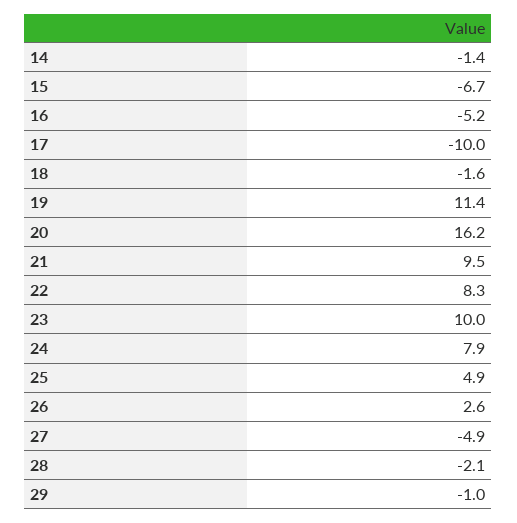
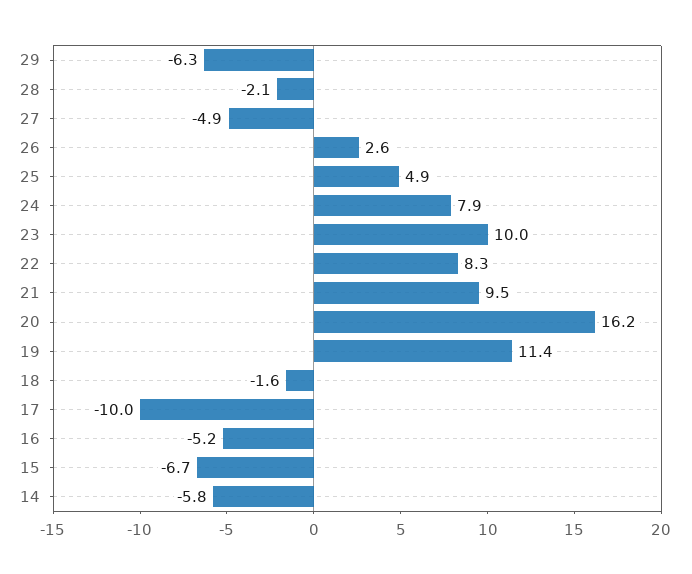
14: -1.4 -> -5.8
29: -1 -> -6.3

